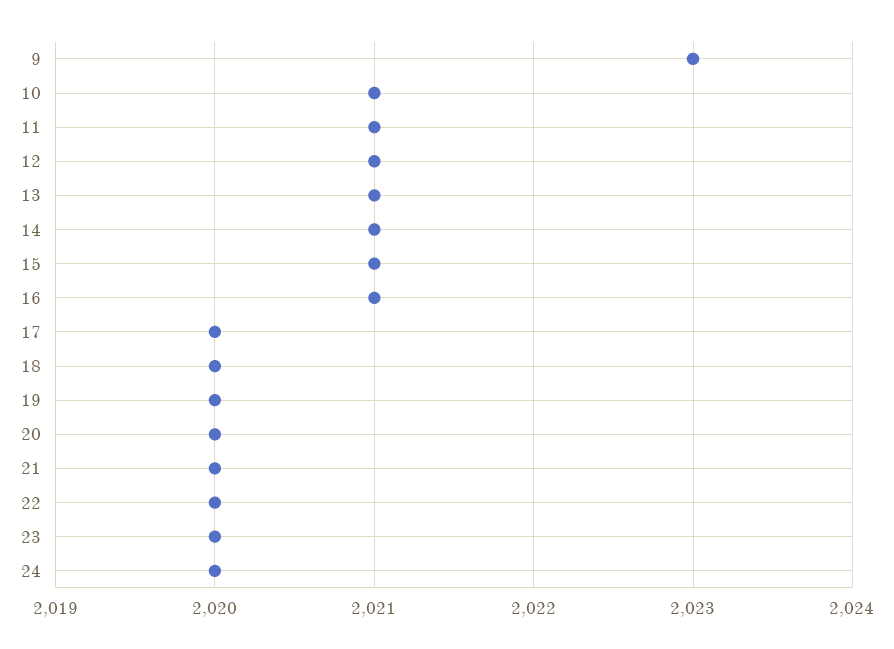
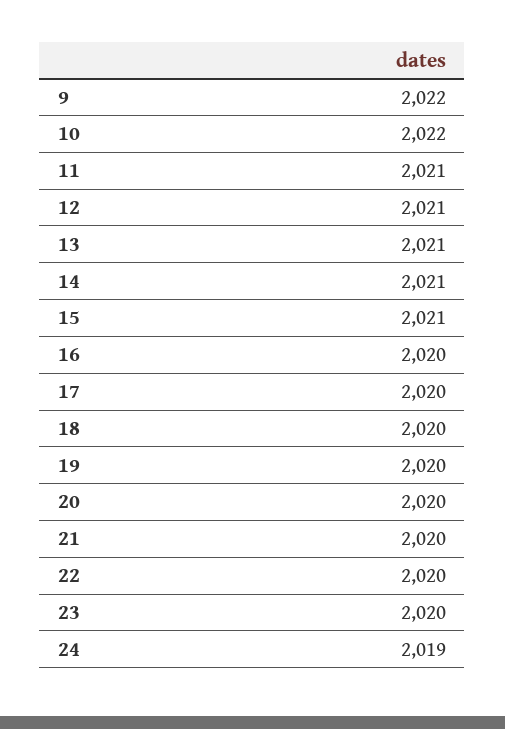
9: 2023 -> 2022
10: 2021 -> 2022
16: 2021 -> 2020
24: 2020 -> 2019

